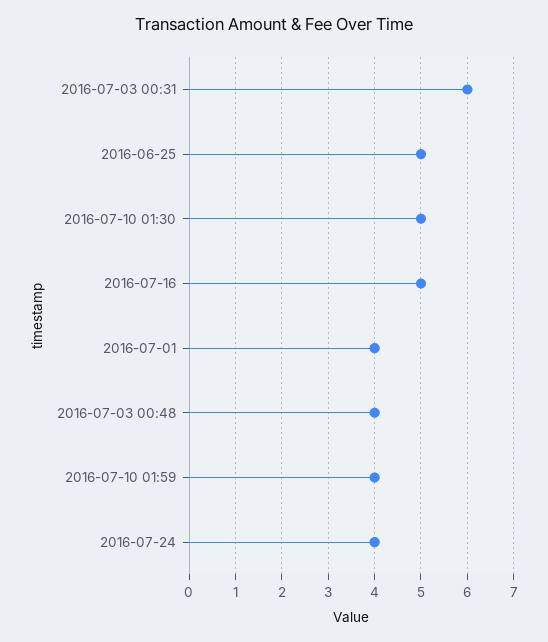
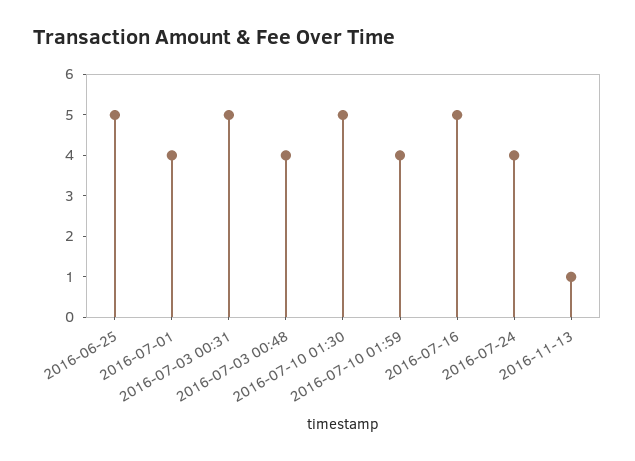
2016-07-03 00:31: 6 -> 5
2016-11-13: none -> 1

